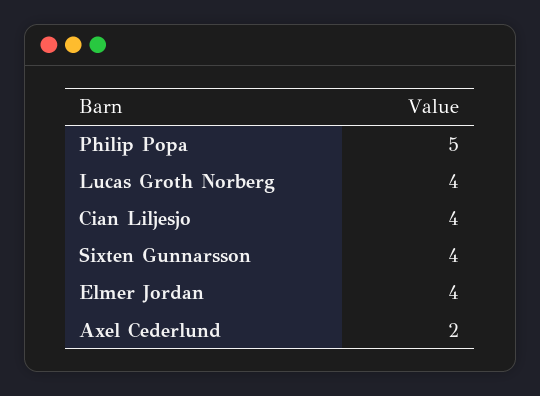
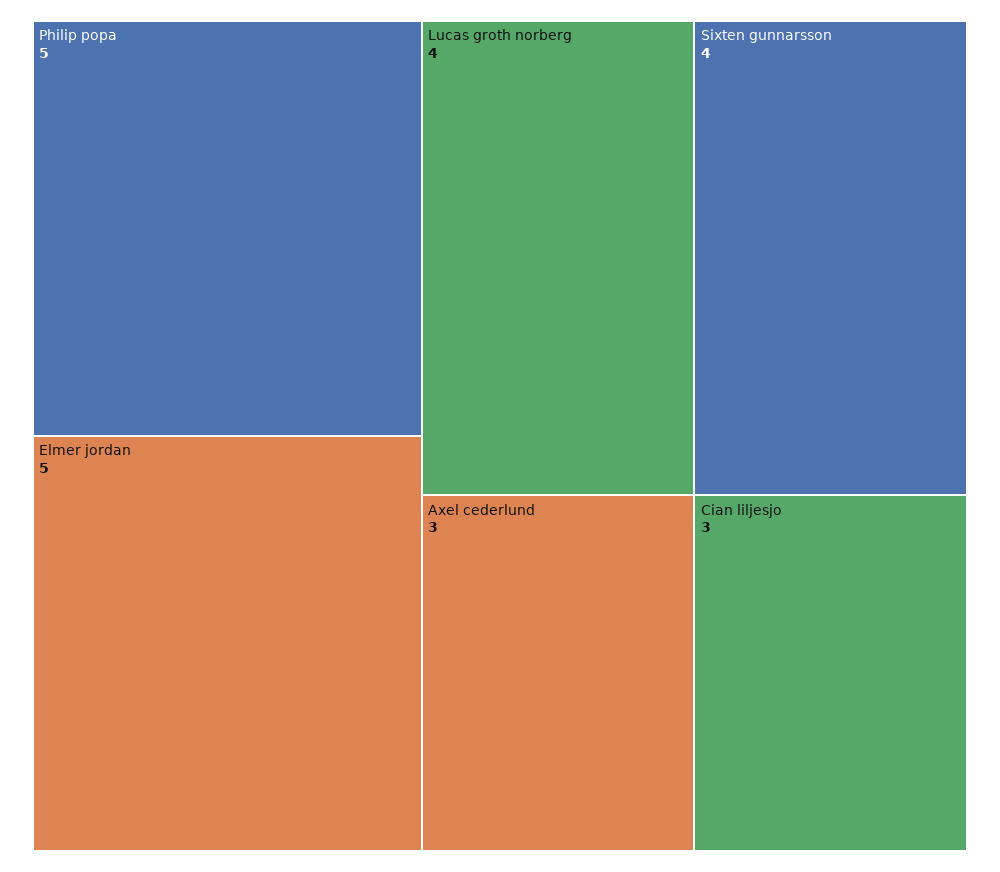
Cian Liljesjo: 4 -> 3
Elmer Jordan: 4 -> 5
Axel Cederlund: 2 -> 3

